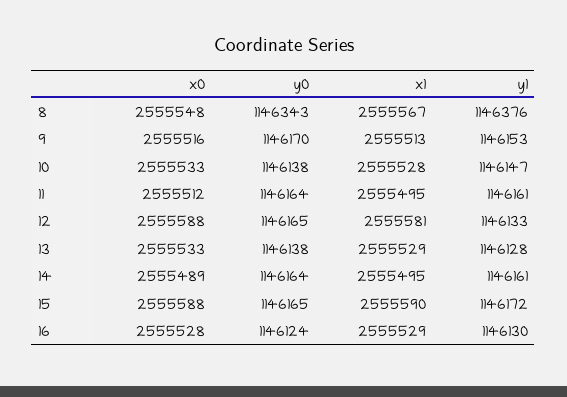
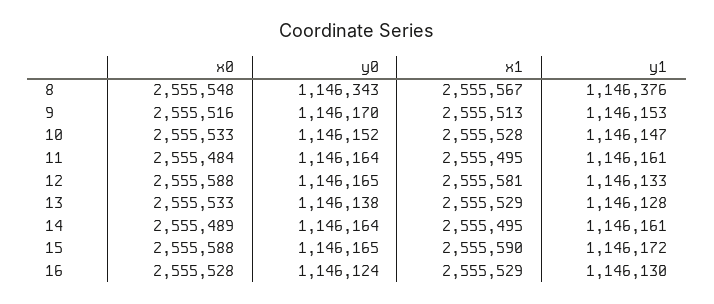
y0, 10: 1146138 -> 1146152
x0, 11: 2555512 -> 2555484

